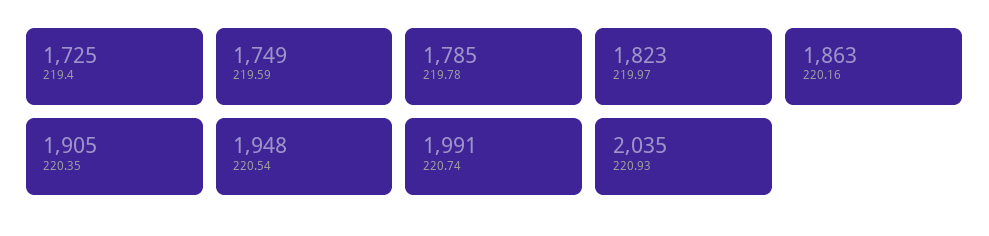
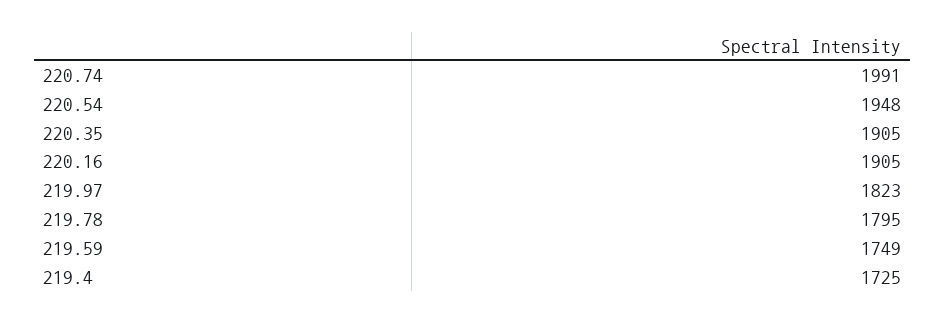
219.78: 1785 -> 1795
220.16: 1863 -> 1905
220.93: 2035 -> none

